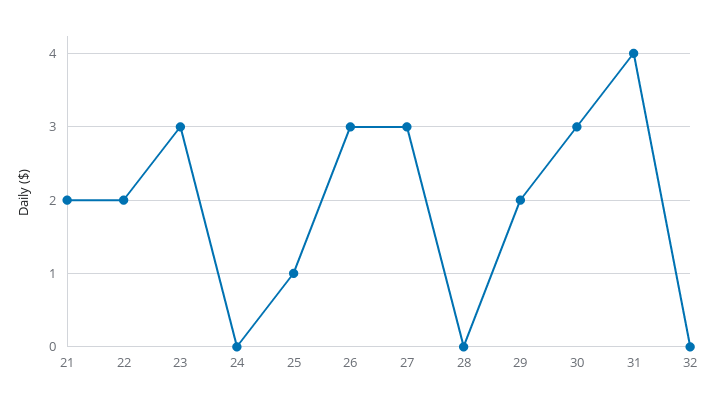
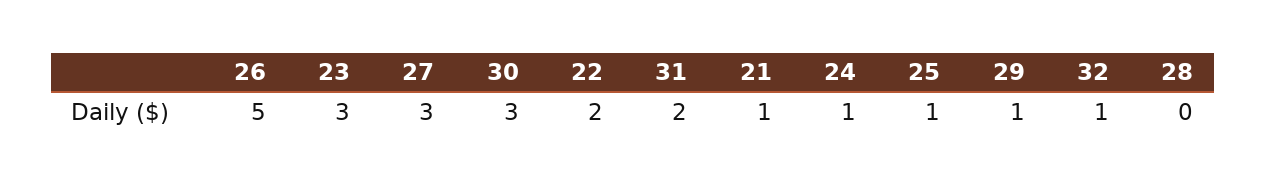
21: 2 -> 1
24: 0 -> 1
26: 3 -> 5
29: 2 -> 1
31: 4 -> 2
32: 0 -> 1

